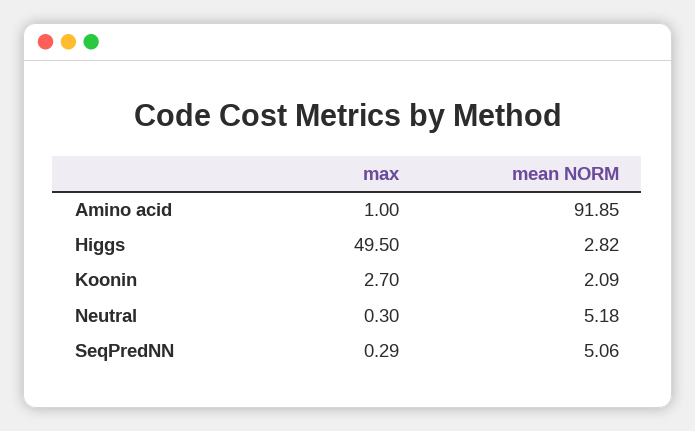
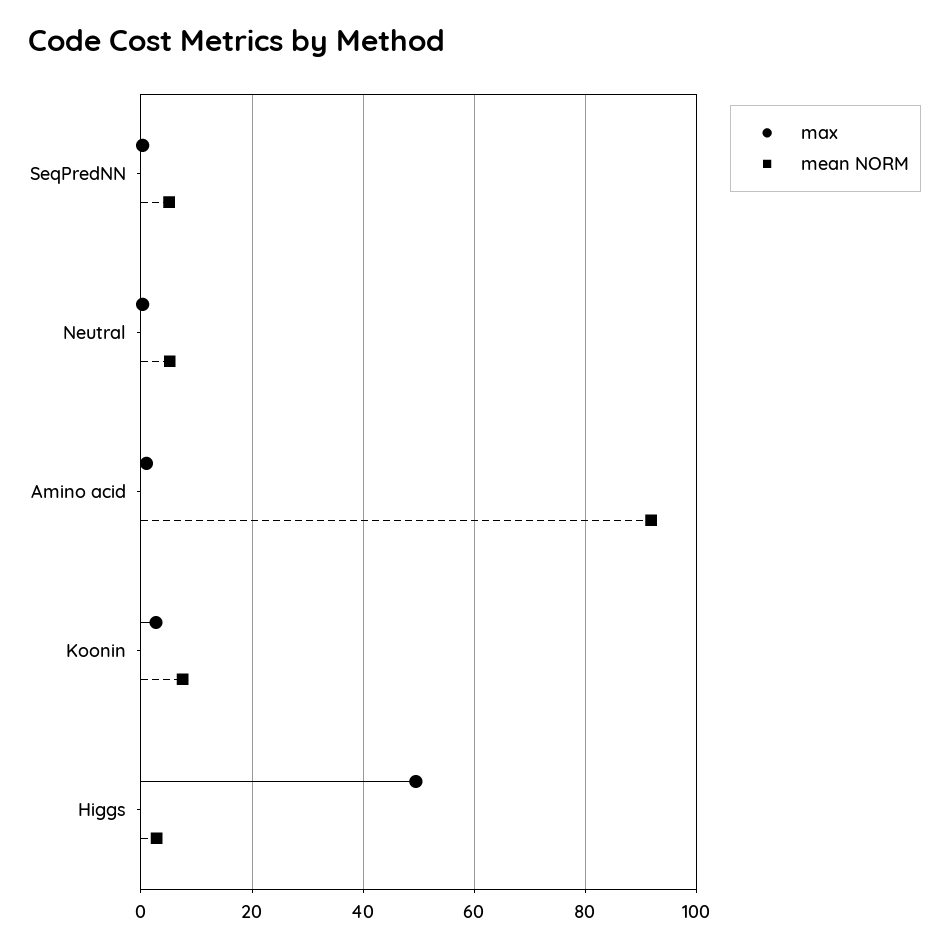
mean NORM, Koonin: 2.09 -> 8

